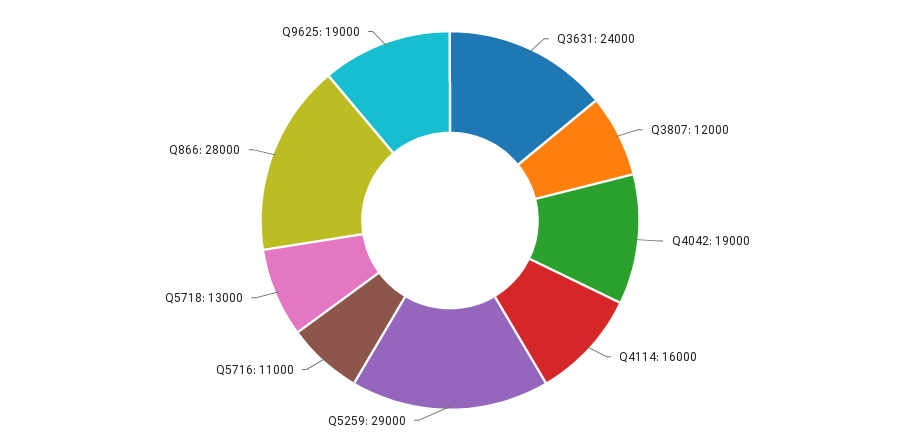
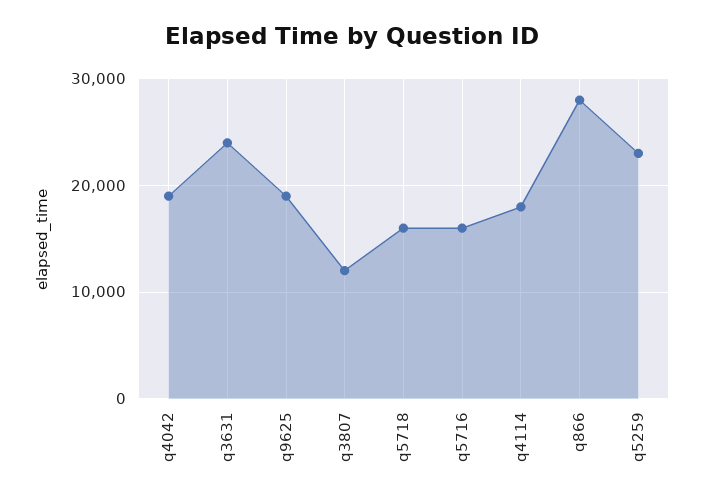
Q4114: 16000 -> 18000
Q5259: 29000 -> 23000
Q5716: 11000 -> 16000
Q5718: 13000 -> 16000

